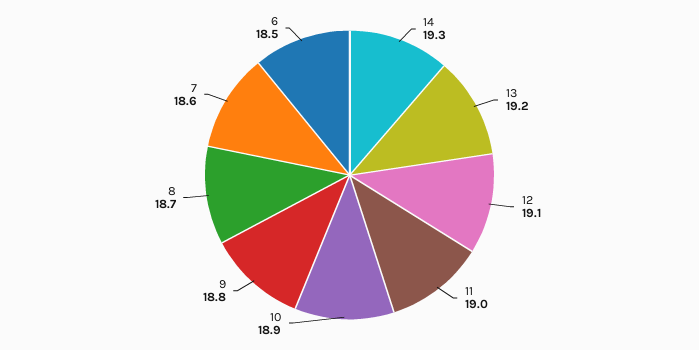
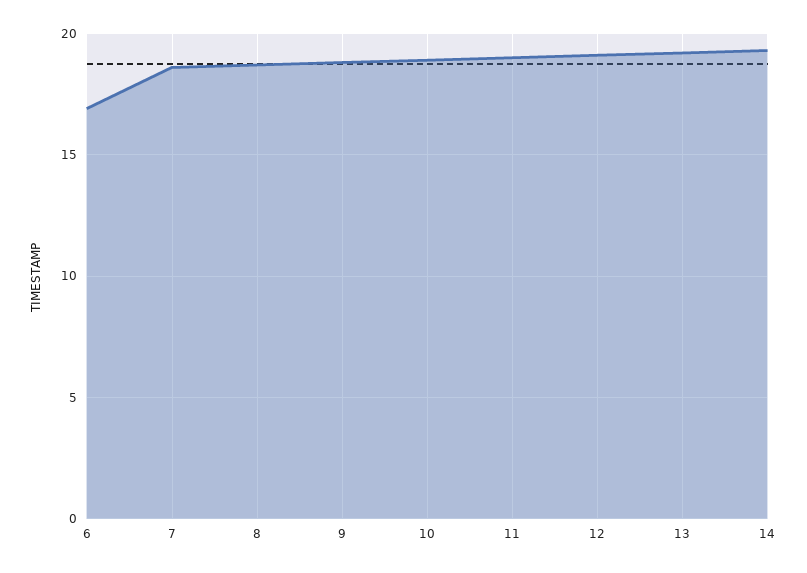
6: 18.5 -> 17

